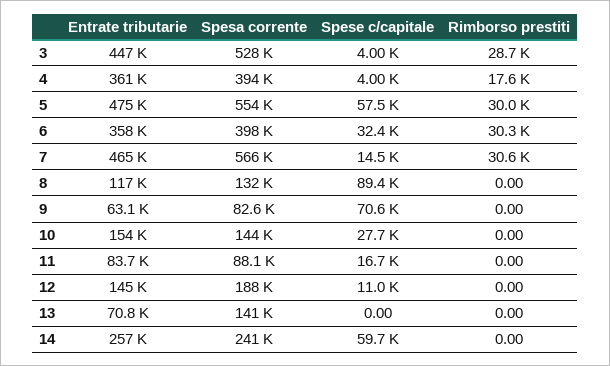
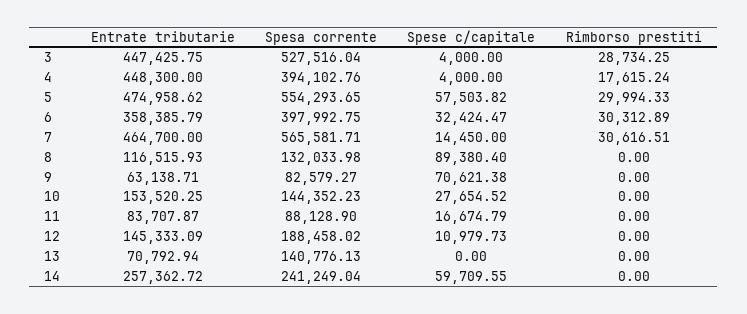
Entrate tributarie, 4: 361000 -> 448300

